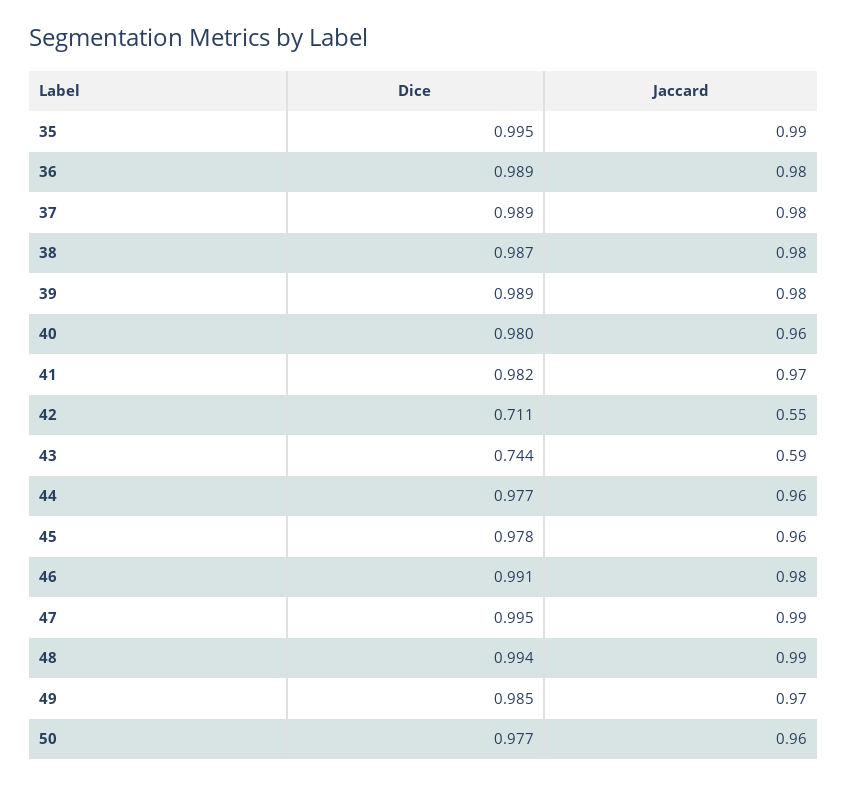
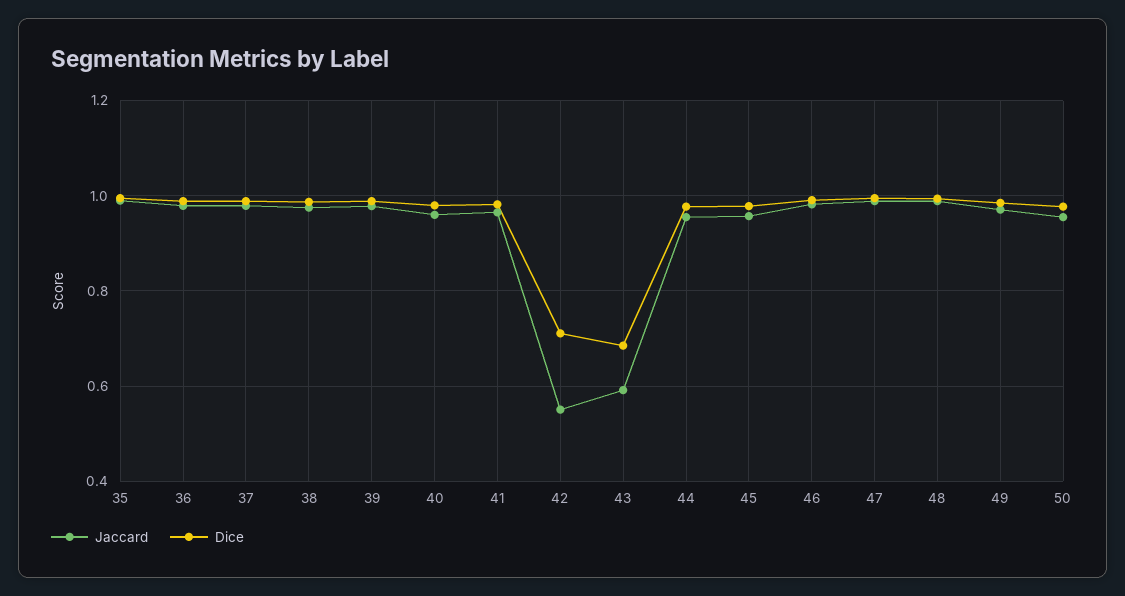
Dice, 43: 0.744 -> 0.68

